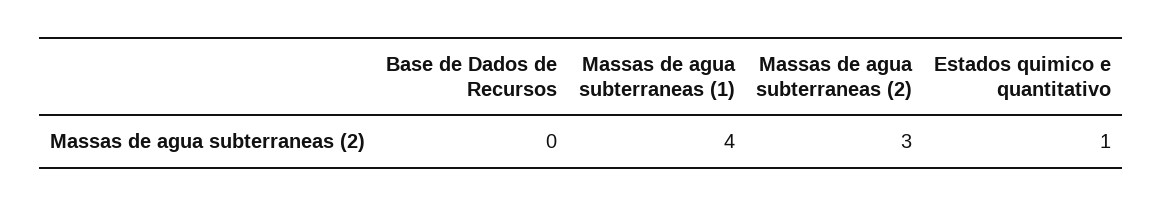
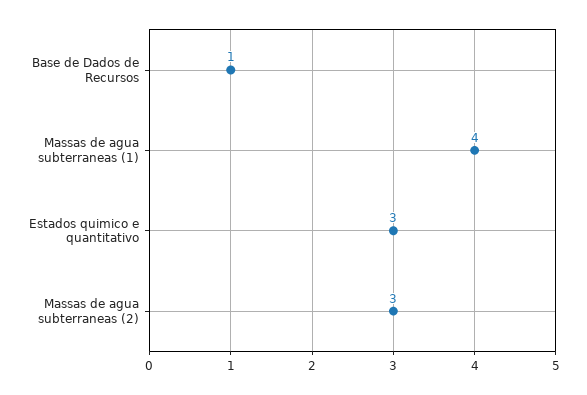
Base de Dados de Recursos: 0 -> 1
Estados quimico e quantitativo: 1 -> 3

